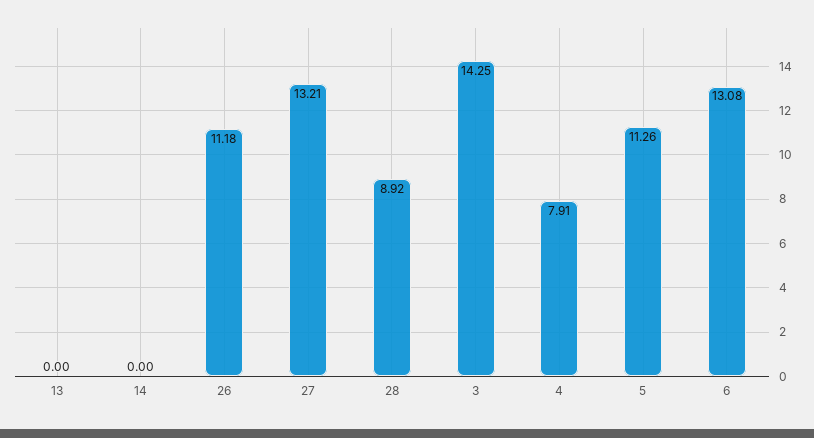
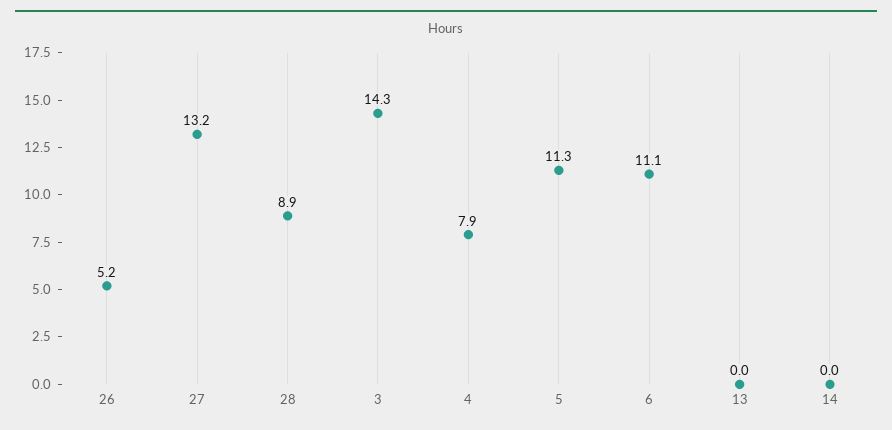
26: 11.18 -> 5.2
6: 13.08 -> 11.1

